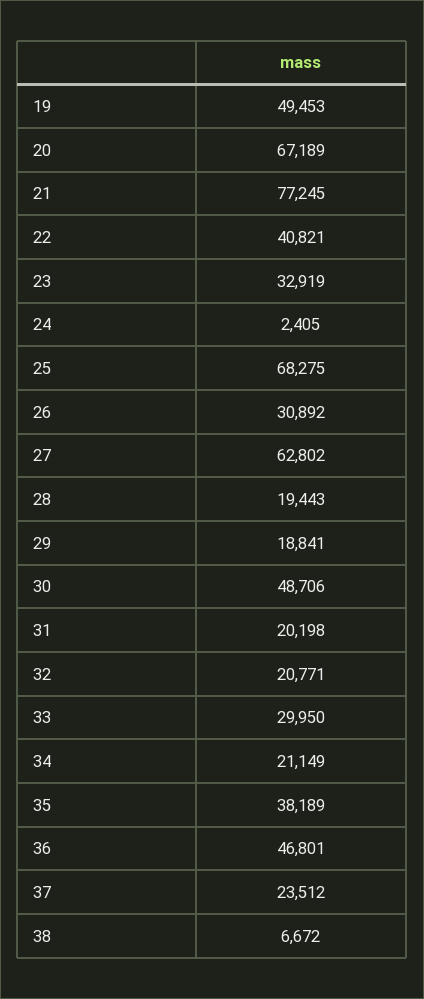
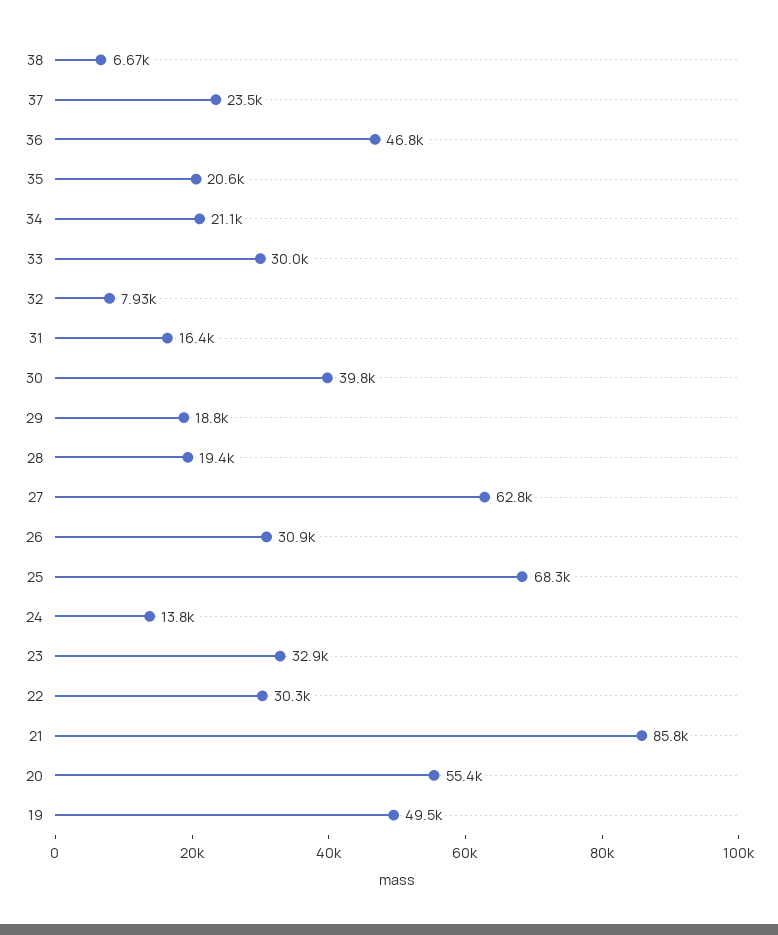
20: 67189 -> 55400
21: 77245 -> 85800
22: 40821 -> 30300
24: 2405 -> 13800
30: 48706 -> 39800
31: 20198 -> 16400
32: 20771 -> 7930
35: 38189 -> 20600

